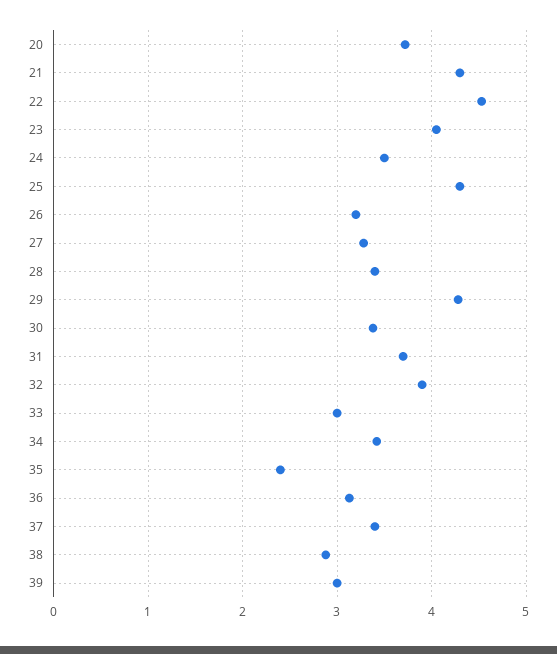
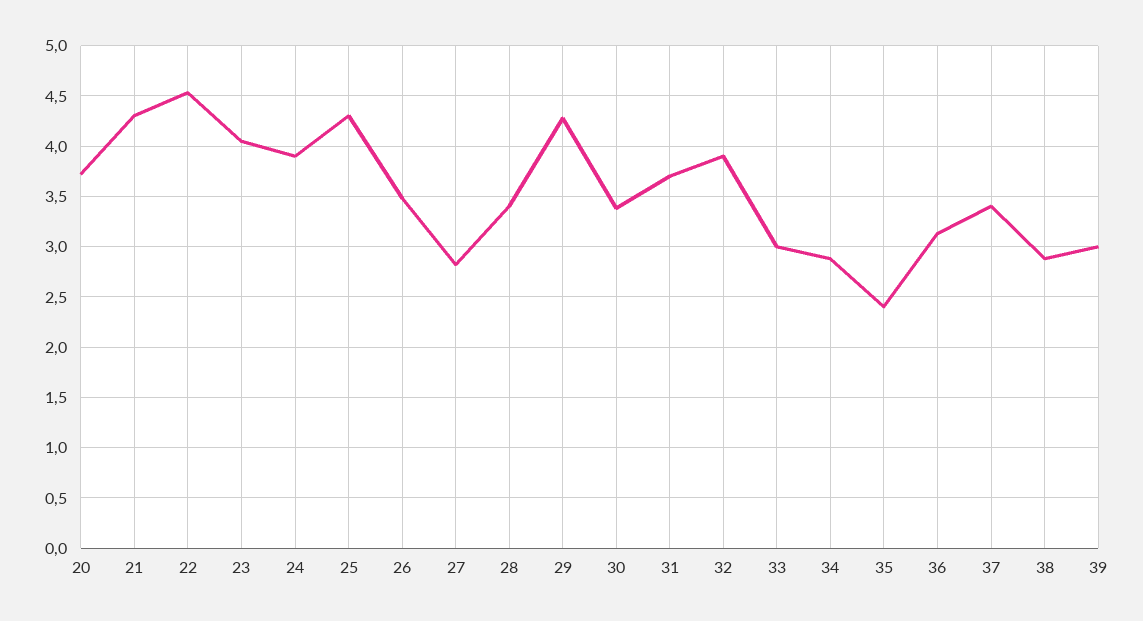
24: 3.5 -> 3.9
26: 3.2 -> 3.5
27: 3.3 -> 2.8
34: 3.4 -> 2.9

